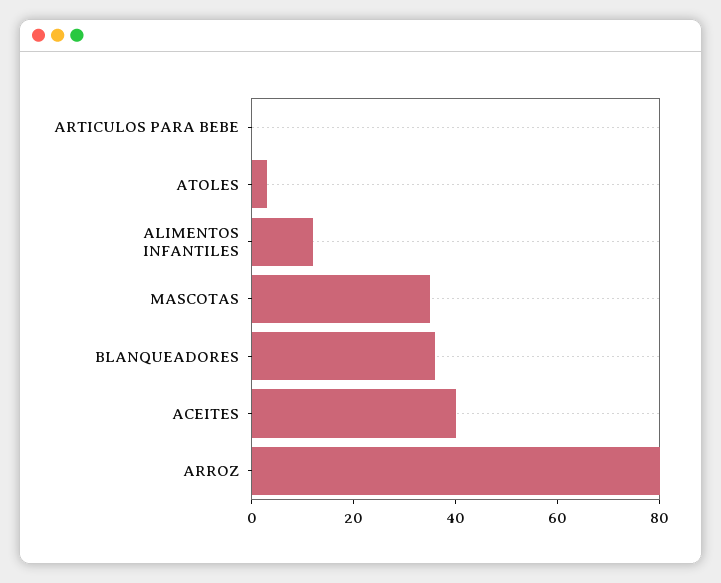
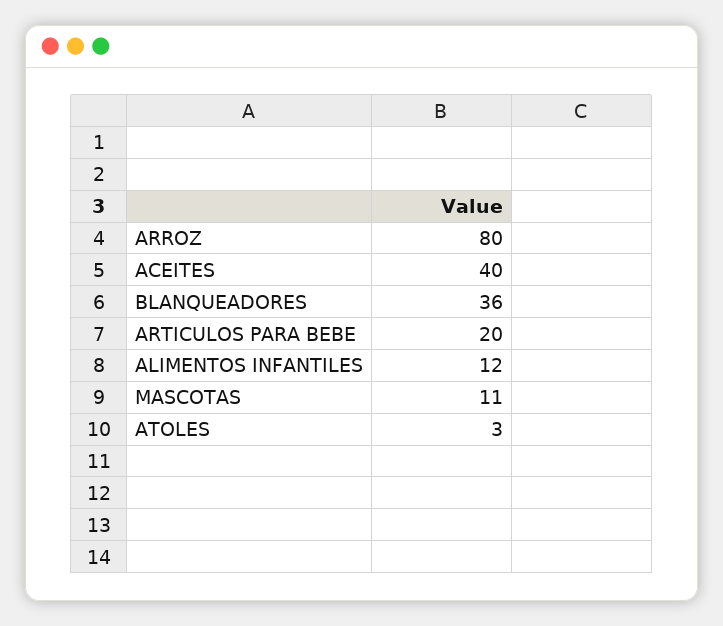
ARTICULOS PARA BEBE: 0 -> 20
MASCOTAS: 35 -> 11

